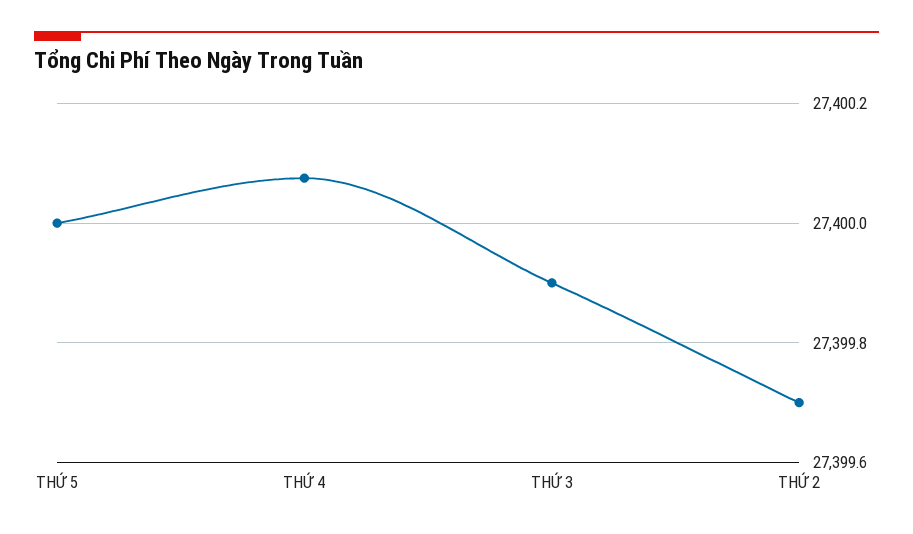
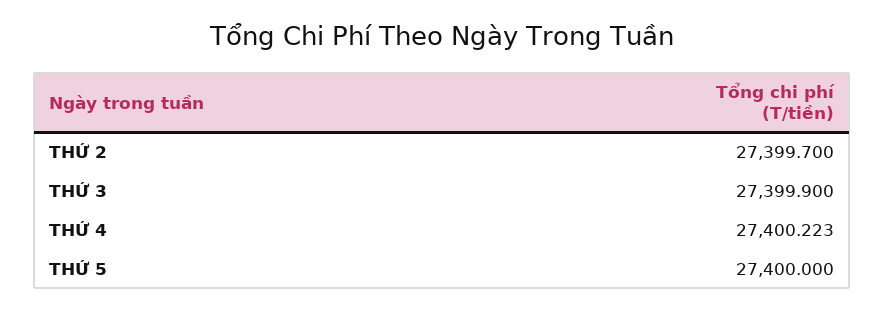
THỨ 4: 27400.08 -> 27400.223

